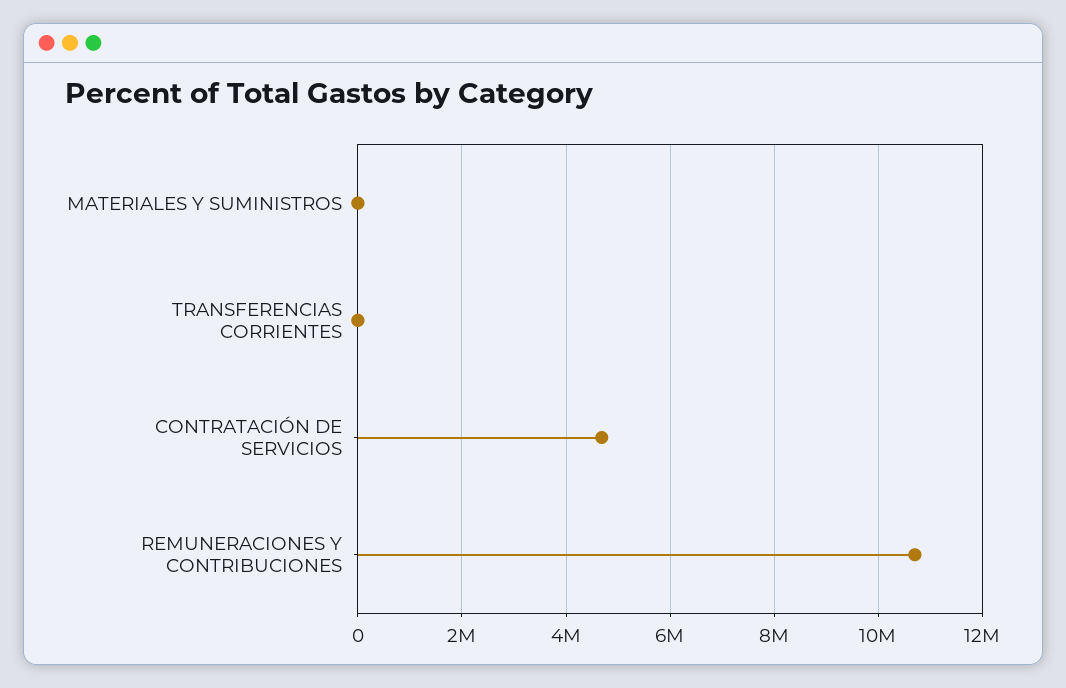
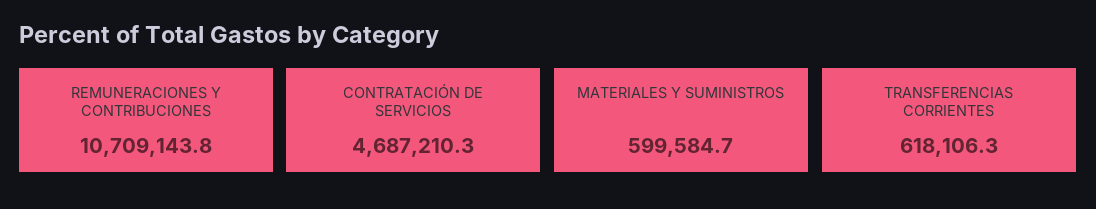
MATERIALES Y SUMINISTROS: 0 -> 599584.7
TRANSFERENCIAS CORRIENTES: 0 -> 618106.3

